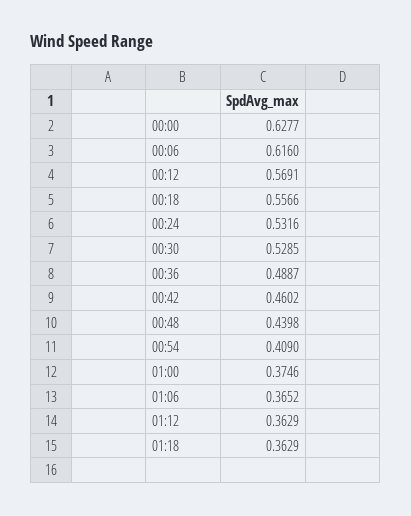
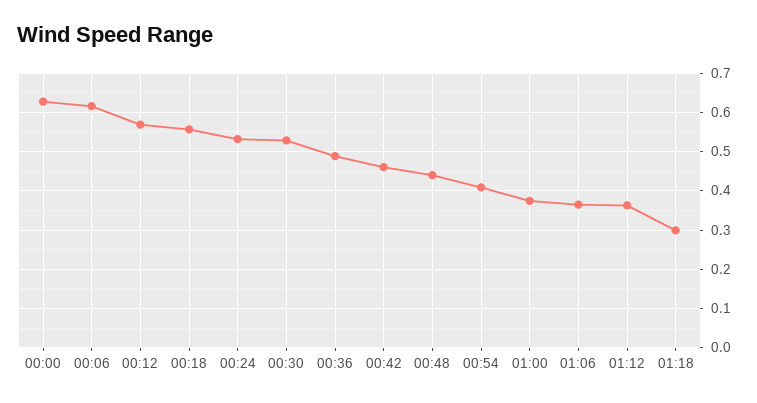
01:18: 0.3629 -> 0.3

